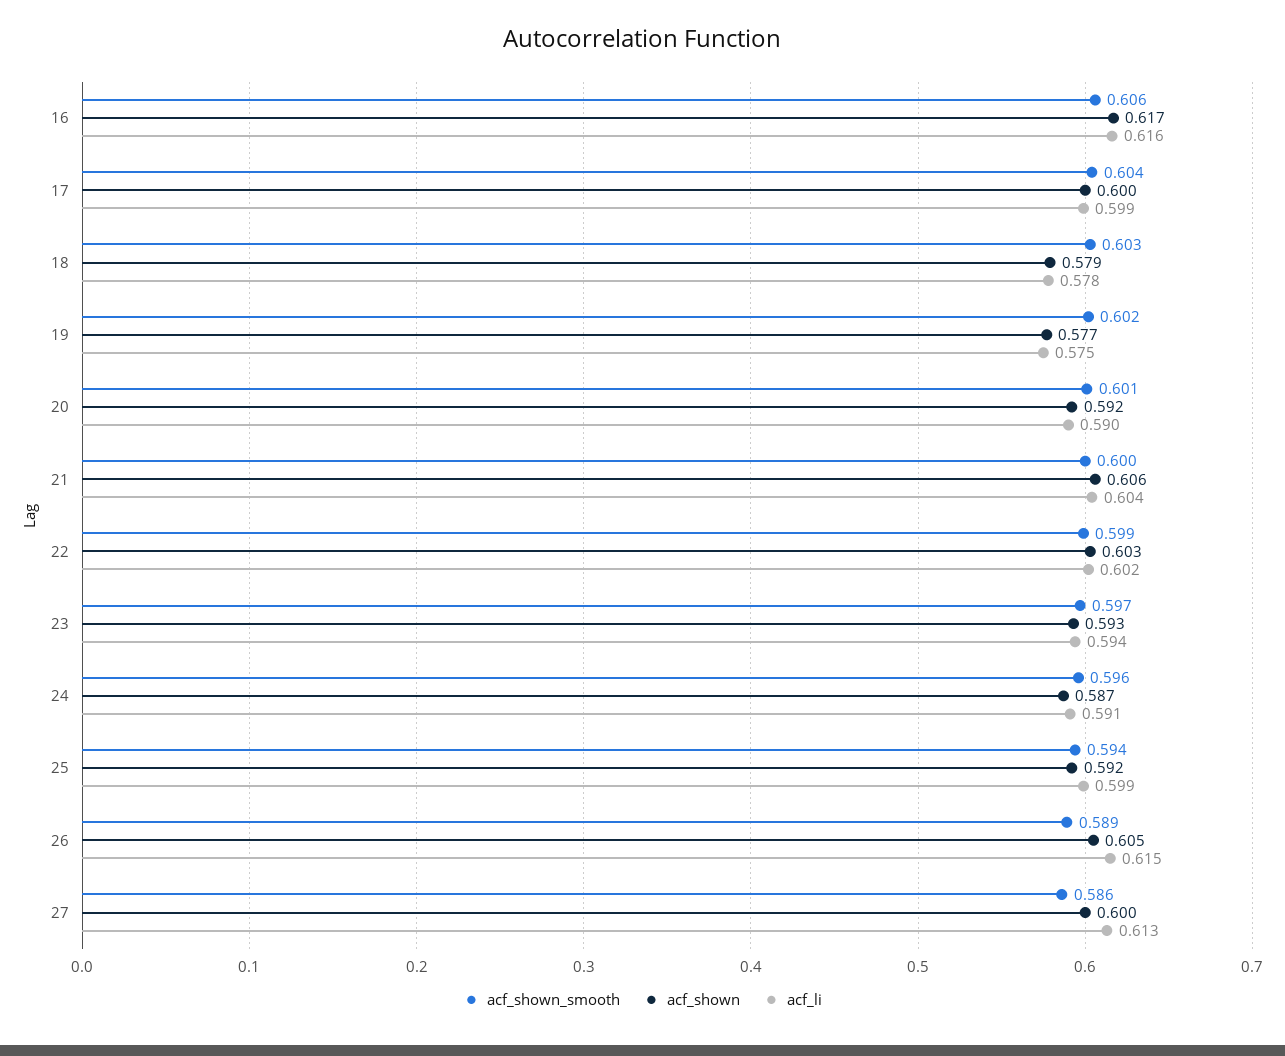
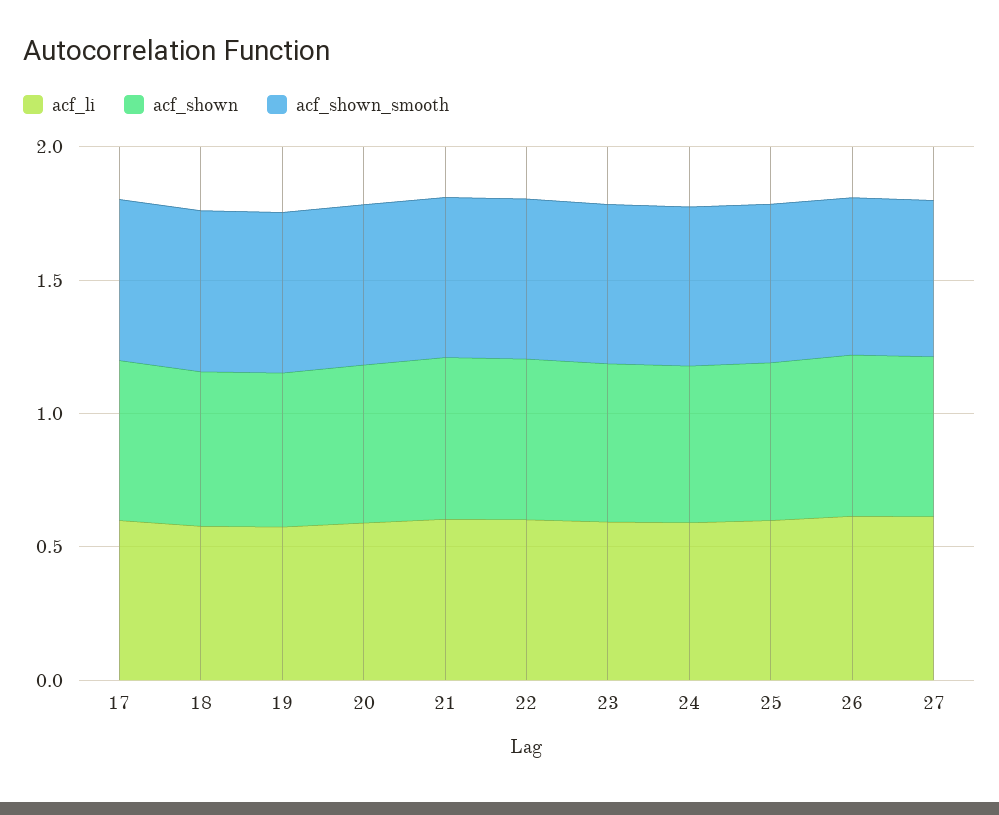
acf_shown_smooth, 16: 0.606 -> none
acf_shown, 16: 0.617 -> none
acf_li, 16: 0.616 -> none

